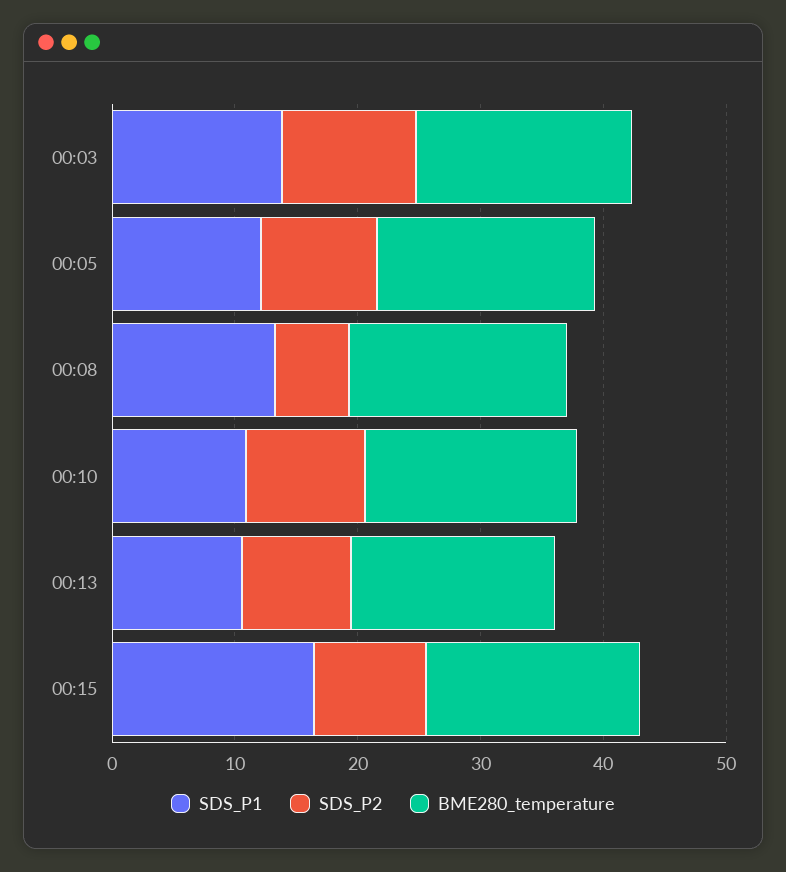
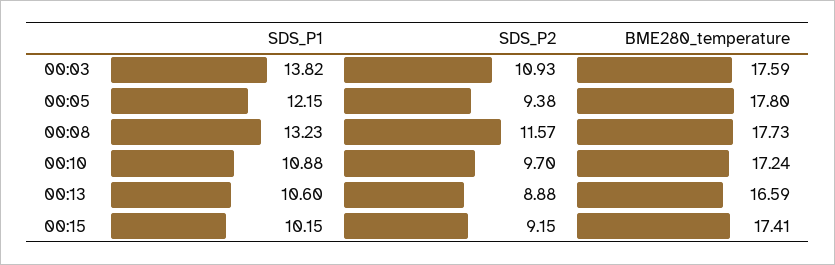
SDS_P2, 00:08: 6 -> 11.57
SDS_P1, 00:15: 16 -> 10.15

